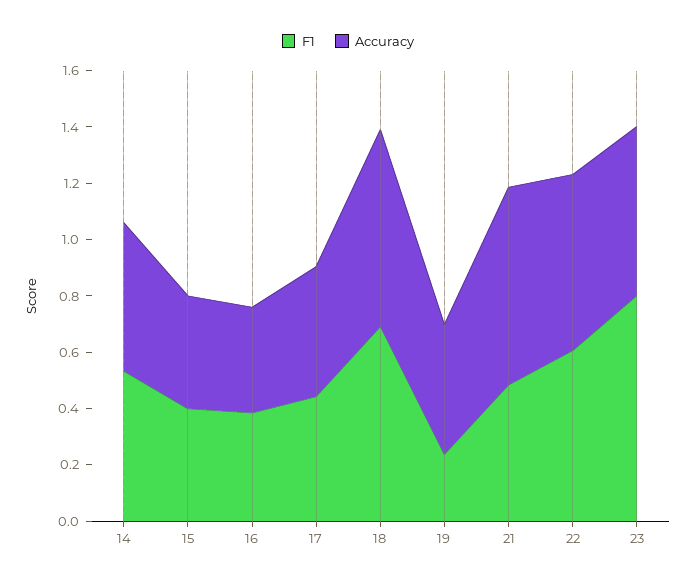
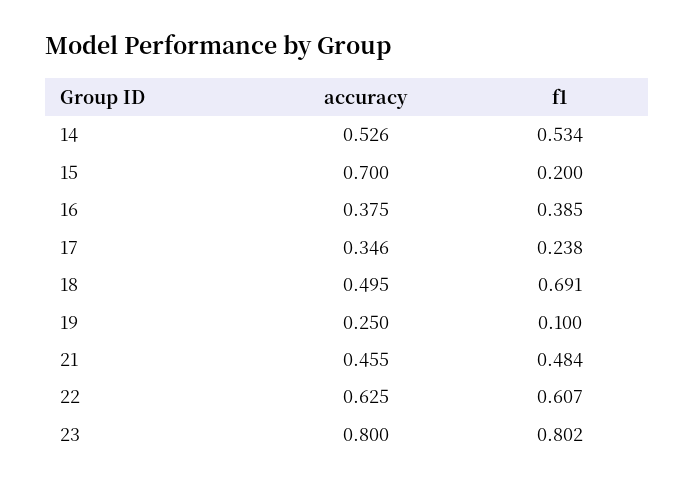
F1, 15: 0.4 -> 0.2
Accuracy, 15: 0.4 -> 0.7
F1, 17: 0.45 -> 0.238
Accuracy, 17: 0.45 -> 0.346
Accuracy, 18: 0.7 -> 0.495
F1, 19: 0.25 -> 0.1
Accuracy, 19: 0.45 -> 0.25
Accuracy, 21: 0.7 -> 0.455
Accuracy, 23: 0.6 -> 0.8

